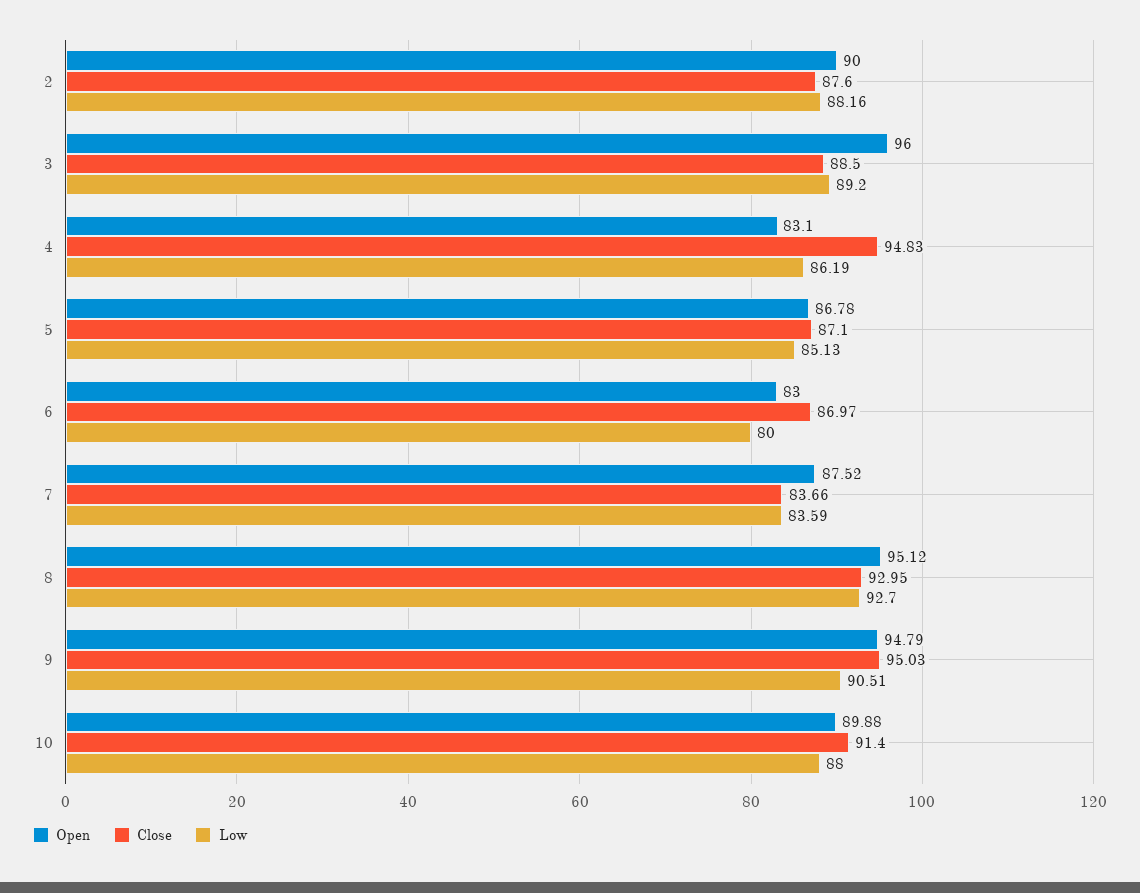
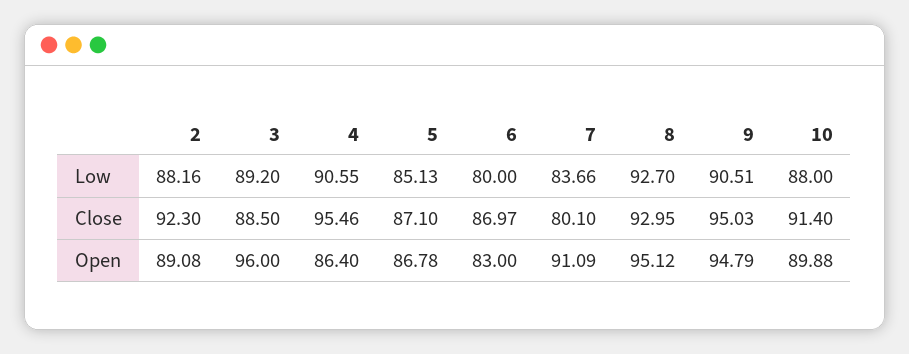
Open, 2: 90 -> 89.08
Close, 2: 87.6 -> 92.3
Open, 4: 83.1 -> 86.4
Close, 4: 94.83 -> 95.46
Low, 4: 86.19 -> 90.55
Open, 7: 87.52 -> 91.09
Close, 7: 83.66 -> 80.1
Low, 7: 83.59 -> 83.66

